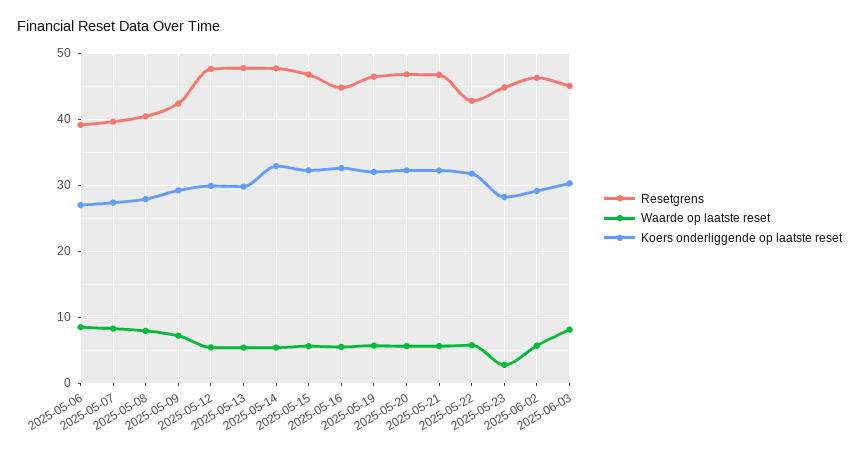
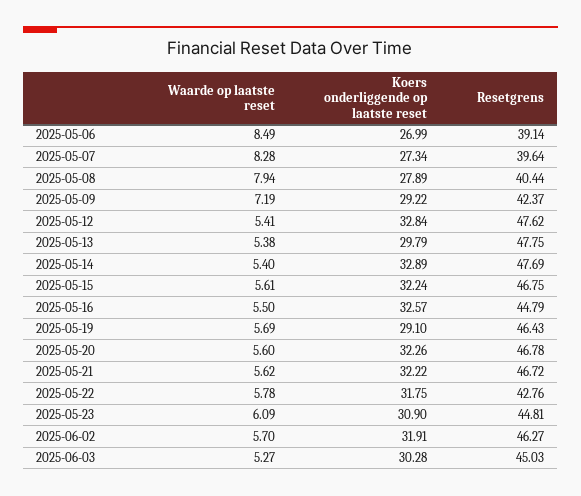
Koers onderliggende op laatste reset, 2025-05-12: 30 -> 32.84
Koers onderliggende op laatste reset, 2025-05-19: 32 -> 29.1
Waarde op laatste reset, 2025-05-23: 3 -> 6.09
Koers onderliggende op laatste reset, 2025-05-23: 28 -> 30.9
Koers onderliggende op laatste reset, 2025-06-02: 29 -> 31.91
Waarde op laatste reset, 2025-06-03: 8 -> 5.27

